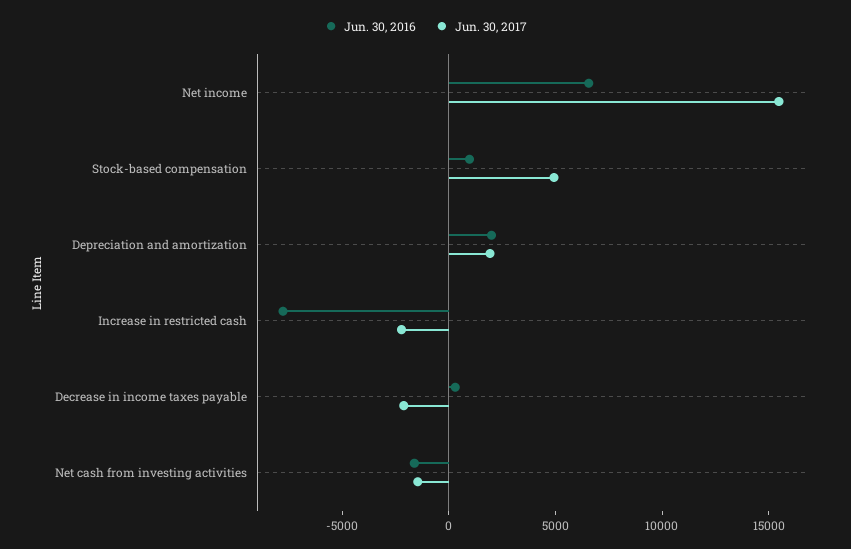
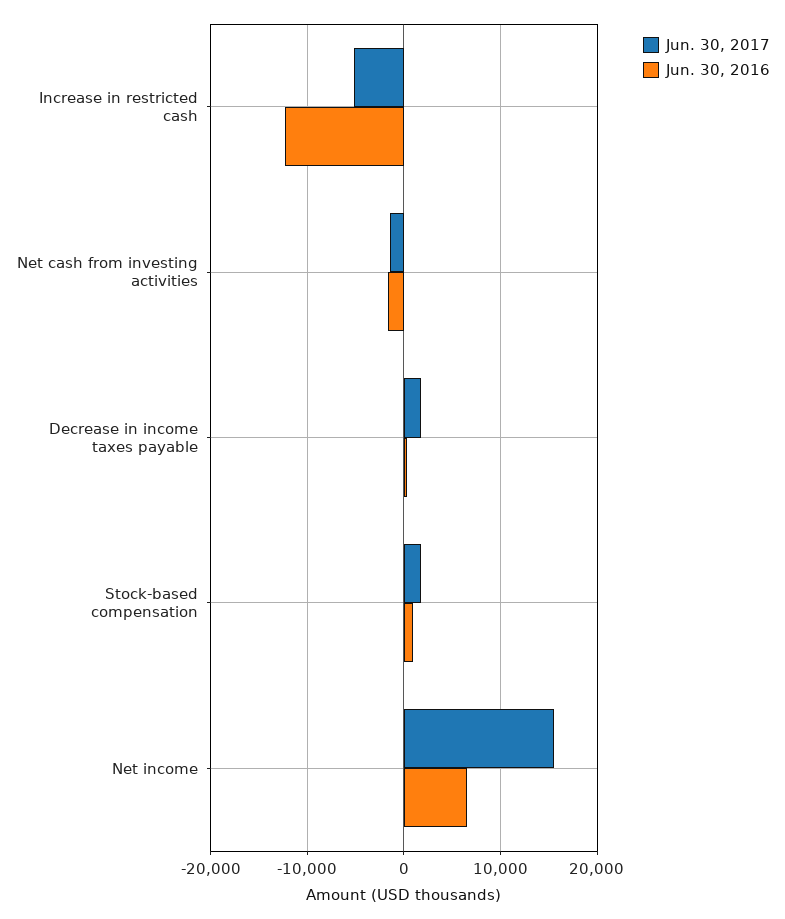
Jun. 30, 2017, Stock-based compensation: 5000 -> 2000
Jun. 30, 2016, Depreciation and amortization: 2000 -> none
Jun. 30, 2017, Depreciation and amortization: 2000 -> none
Jun. 30, 2016, Increase in restricted cash: -8000 -> -12000
Jun. 30, 2017, Increase in restricted cash: -2000 -> -5000
Jun. 30, 2017, Decrease in income taxes payable: -2000 -> 2000

